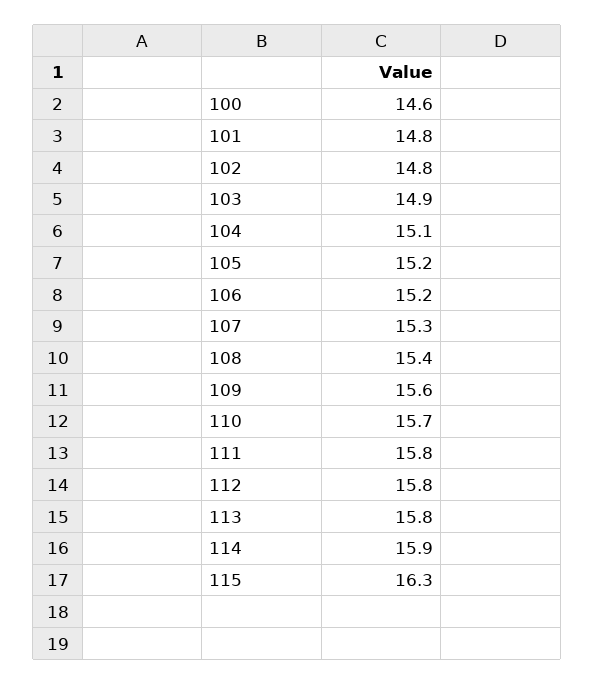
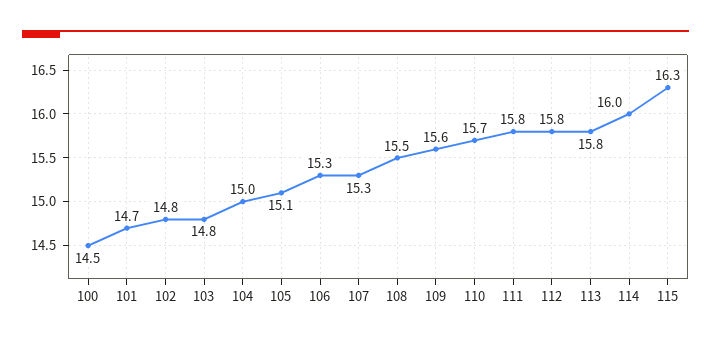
100: 14.6 -> 14.5
101: 14.8 -> 14.7
103: 14.9 -> 14.8
104: 15.1 -> 15
105: 15.2 -> 15.1
106: 15.2 -> 15.3
108: 15.4 -> 15.5
114: 15.9 -> 16

